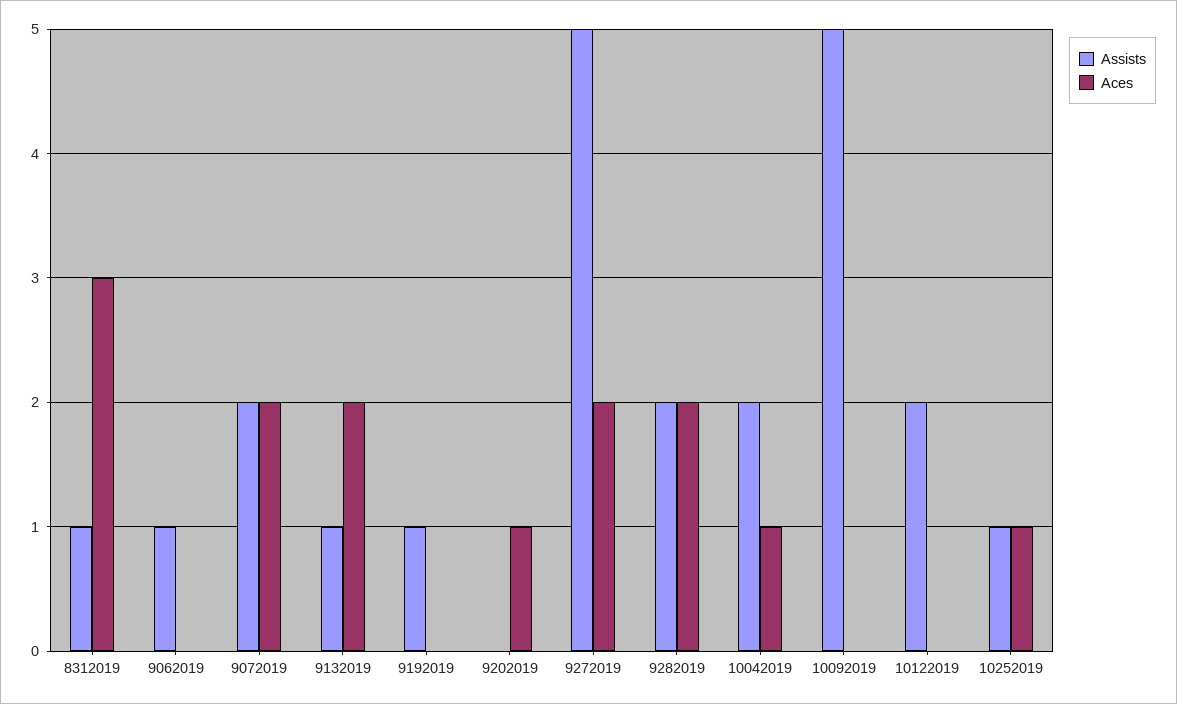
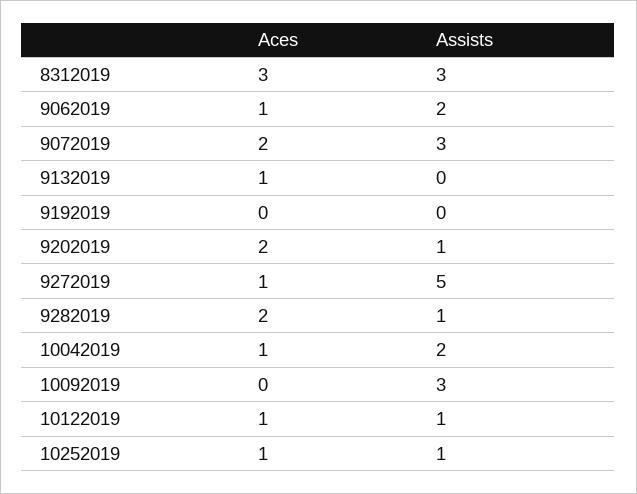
Assists, 8312019: 1 -> 3
Assists, 9062019: 1 -> 2
Aces, 9062019: 0 -> 1
Assists, 9072019: 2 -> 3
Assists, 9132019: 1 -> 0
Aces, 9132019: 2 -> 1
Assists, 9192019: 1 -> 0
Assists, 9202019: 0 -> 1
Aces, 9202019: 1 -> 2
Aces, 9272019: 2 -> 1
Assists, 9282019: 2 -> 1
Assists, 10092019: 5 -> 3
Assists, 10122019: 2 -> 1
Aces, 10122019: 0 -> 1

